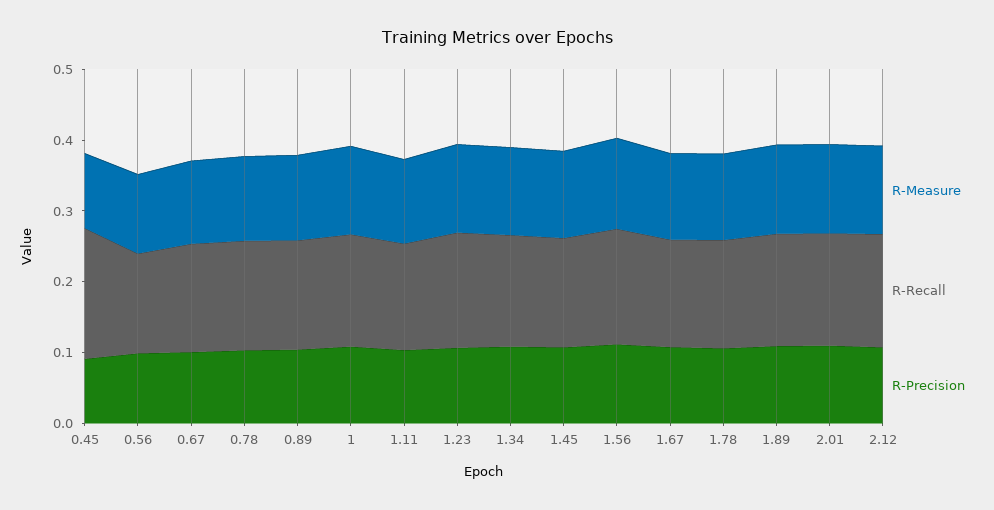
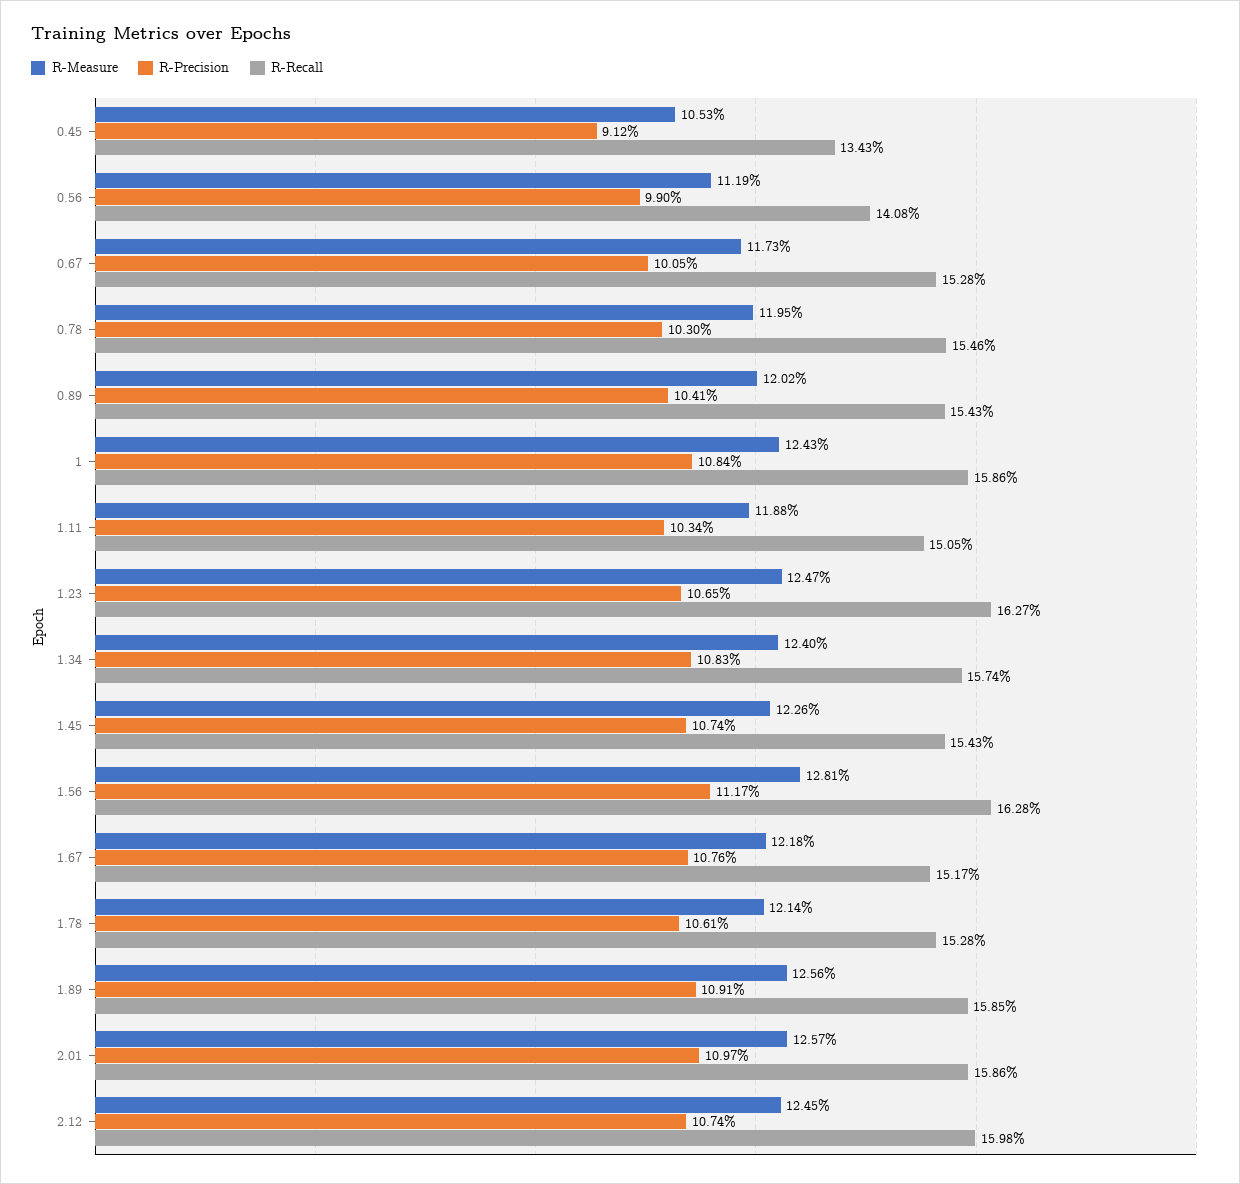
R-Recall, 0.45: 0.18 -> 0.1343

